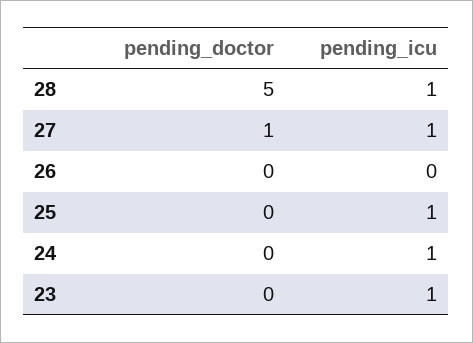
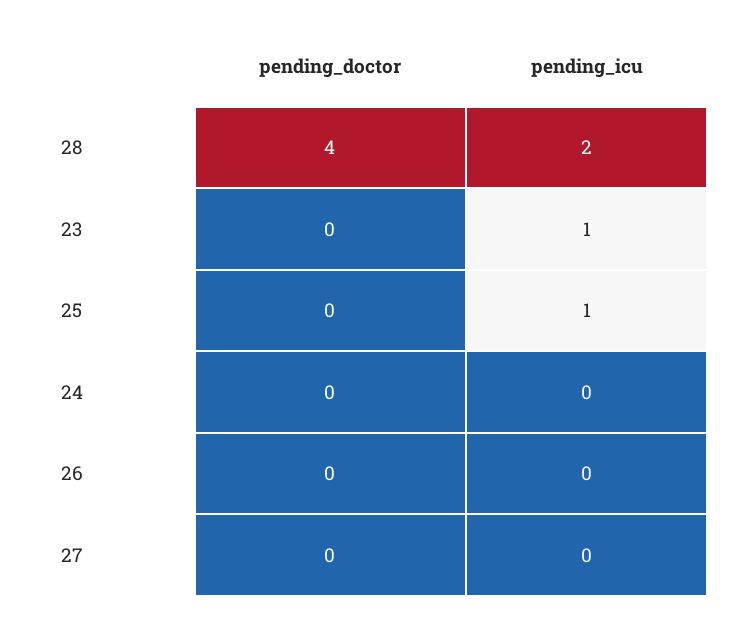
pending_doctor, 28: 5 -> 4
pending_icu, 28: 1 -> 2
pending_doctor, 27: 1 -> 0
pending_icu, 27: 1 -> 0
pending_icu, 24: 1 -> 0

